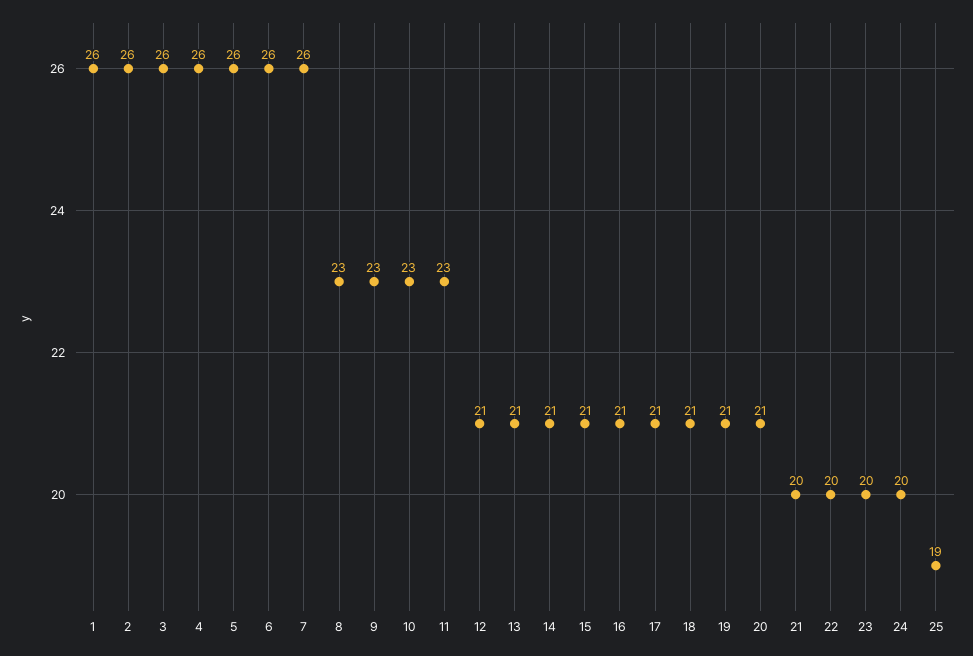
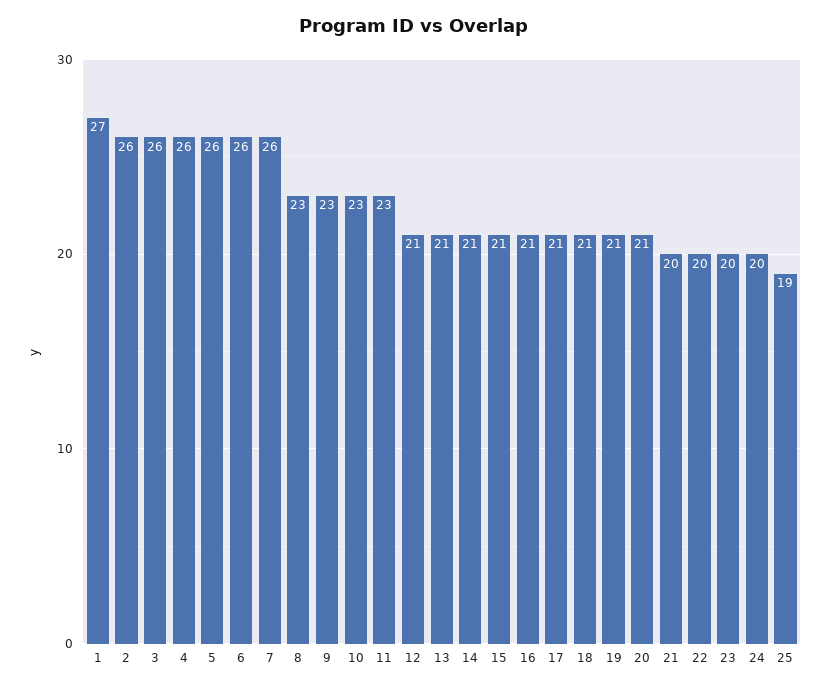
1: 26 -> 27

